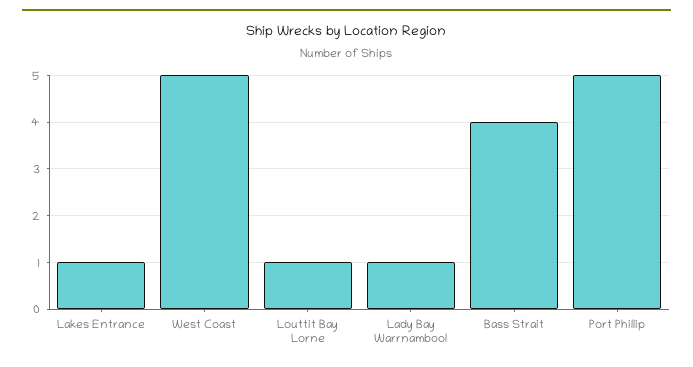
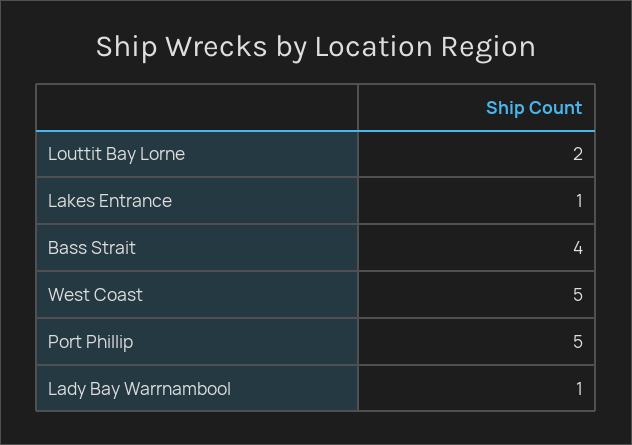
Louttit Bay Lorne: 1 -> 2

